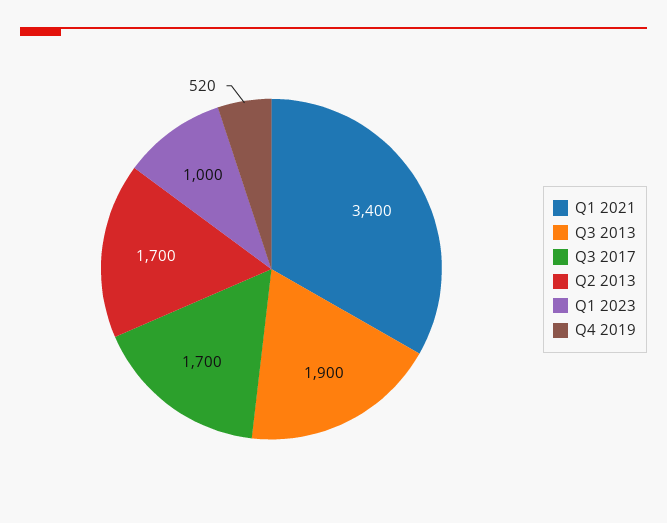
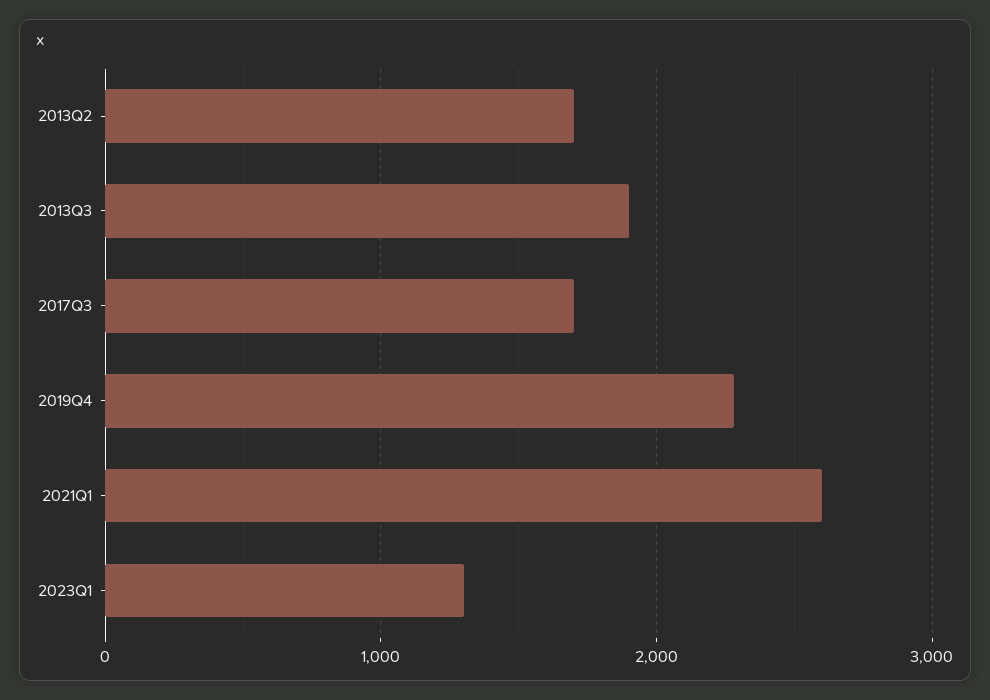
Q1 2021: 3400 -> 2600
Q1 2023: 1000 -> 1300
Q4 2019: 520 -> 2300

